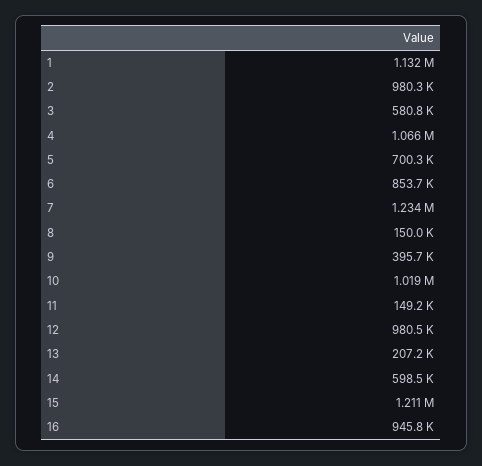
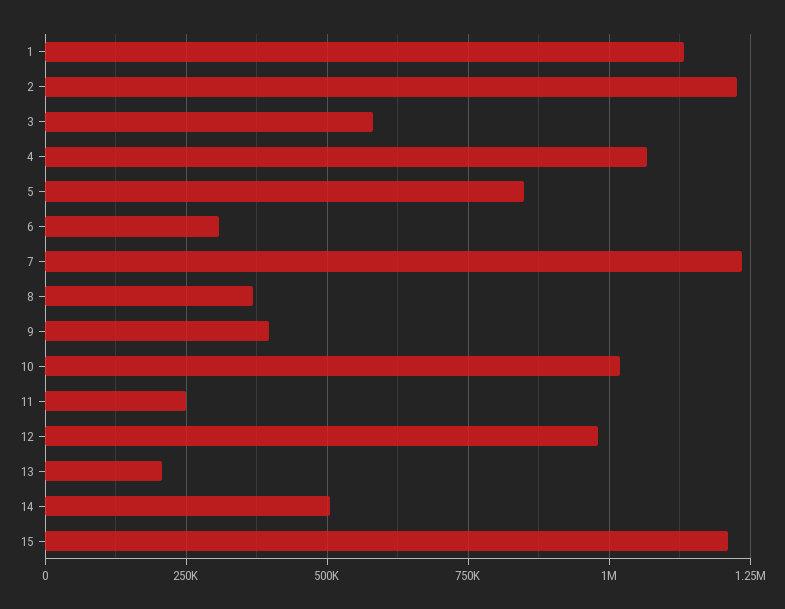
2: 980300 -> 1225000
5: 700300 -> 850000
6: 853700 -> 300000
8: 150000 -> 375000
11: 149200 -> 250000
14: 598500 -> 500000
16: 945800 -> none

